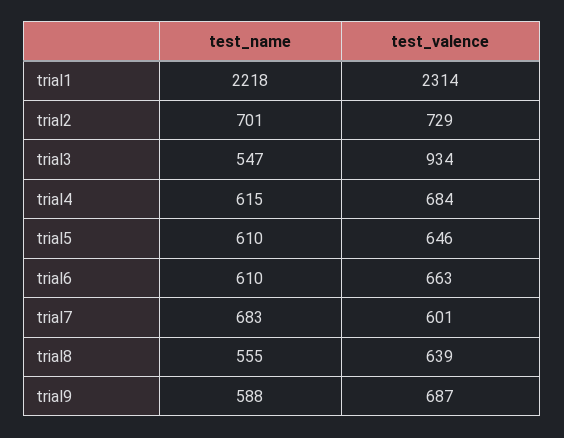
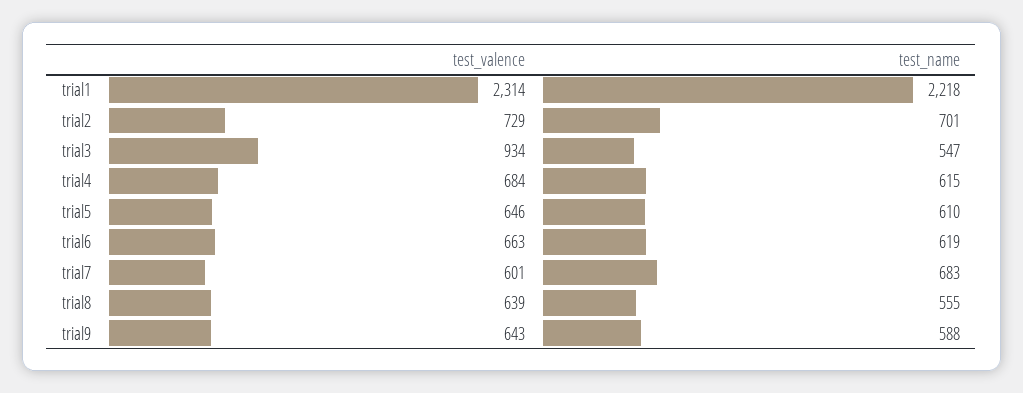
test_name, trial6: 610 -> 619
test_valence, trial9: 687 -> 643

